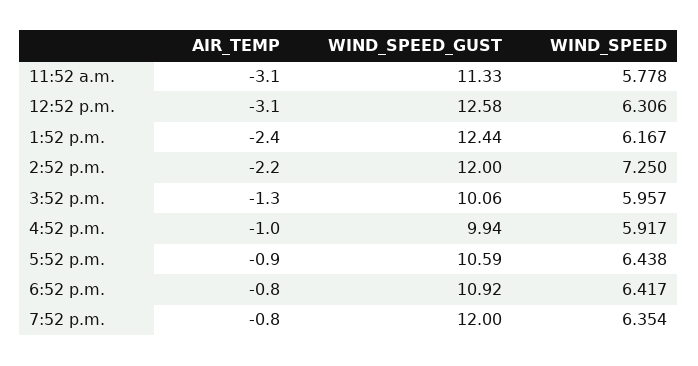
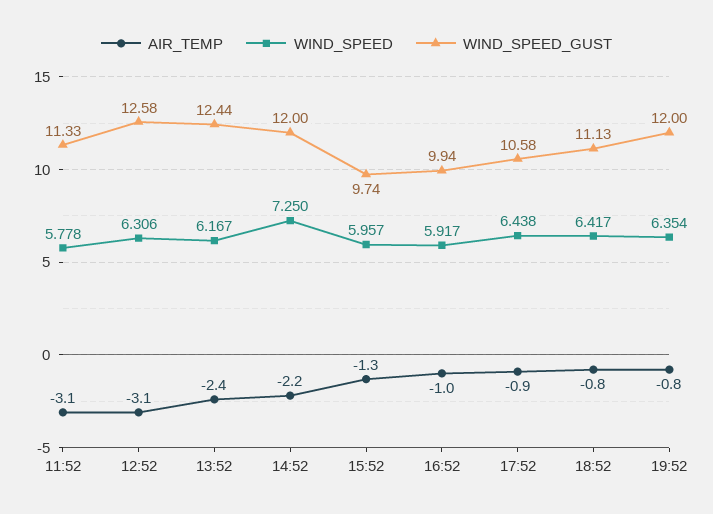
WIND_SPEED_GUST, 3:52 p.m.: 10.06 -> 9.74
WIND_SPEED_GUST, 5:52 p.m.: 10.59 -> 10.58
WIND_SPEED_GUST, 6:52 p.m.: 10.92 -> 11.13

